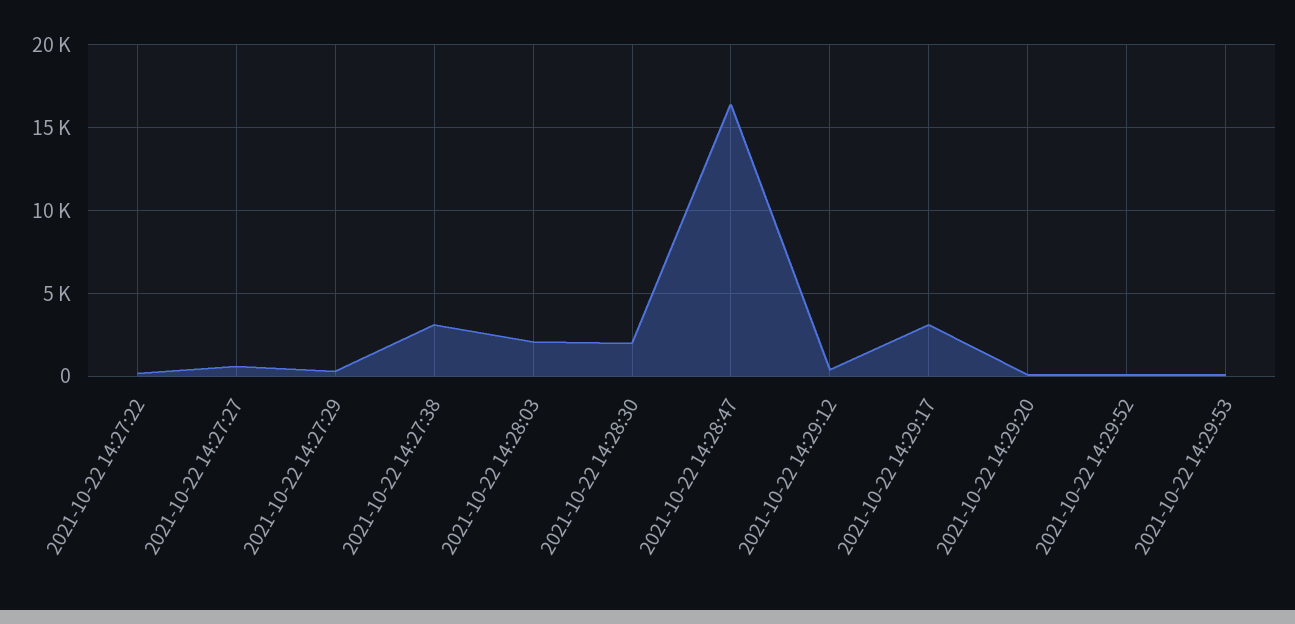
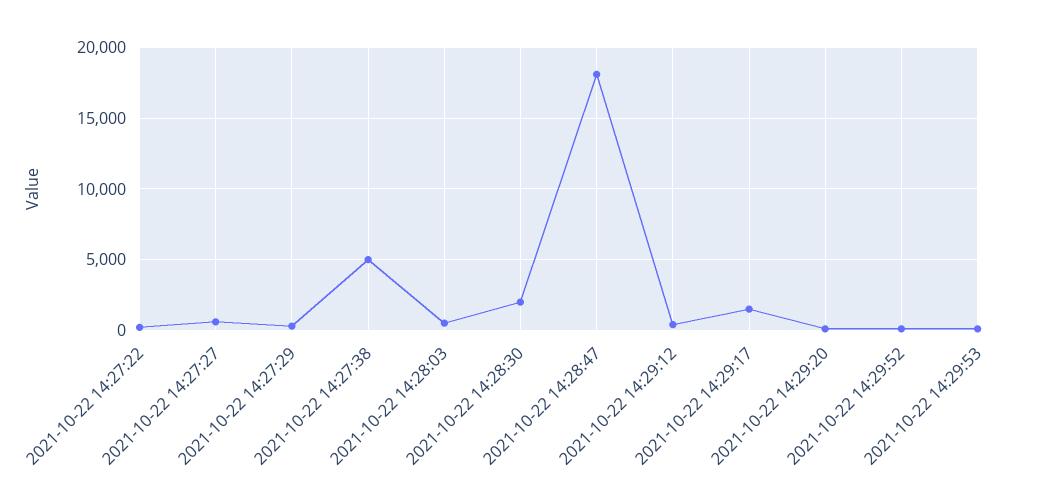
2021-10-22 14:27:38: 3000 -> 5000
2021-10-22 14:28:03: 2000 -> 500
2021-10-22 14:28:47: 16500 -> 18000
2021-10-22 14:29:17: 3000 -> 1500

